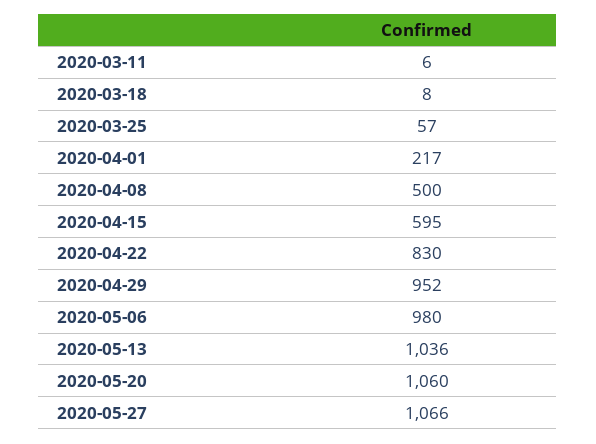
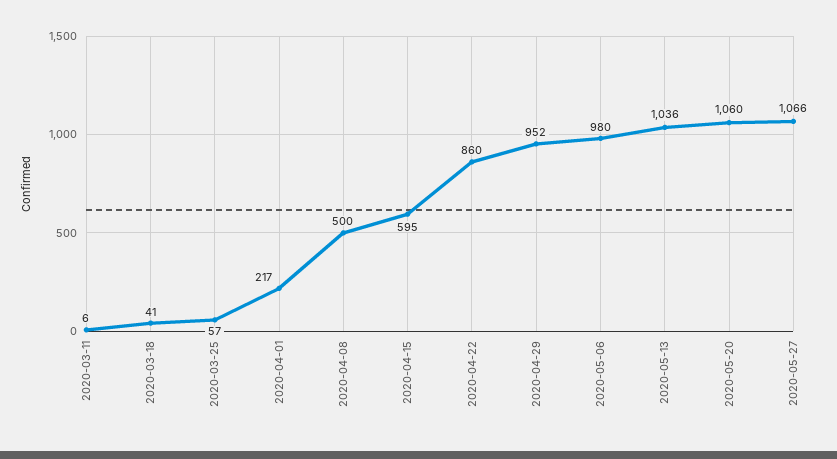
2020-03-18: 8 -> 41
2020-04-22: 830 -> 860

